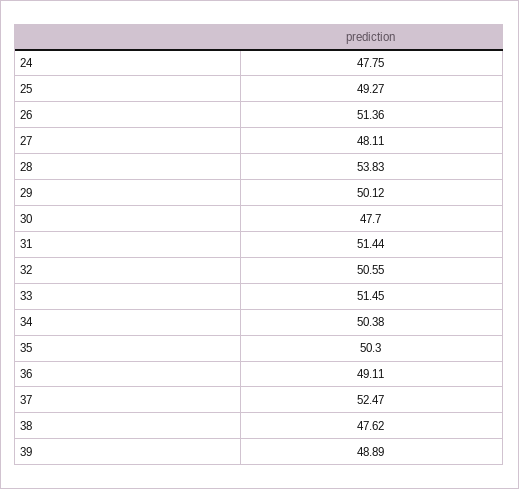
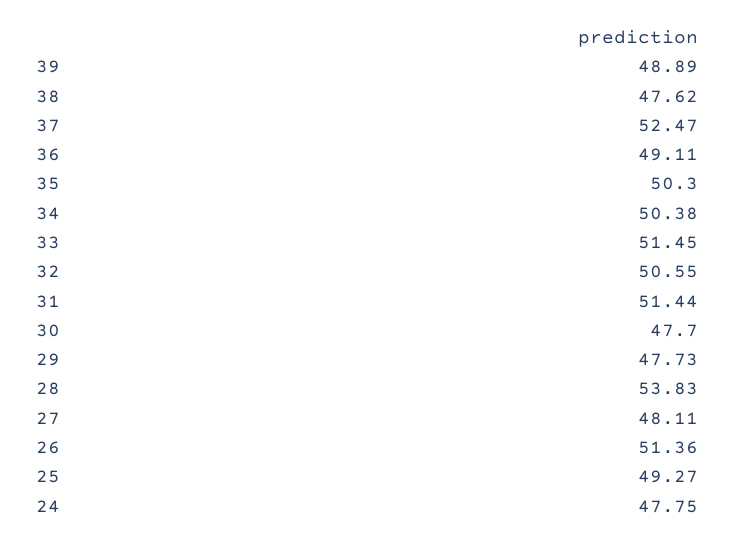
29: 50.12 -> 47.73

